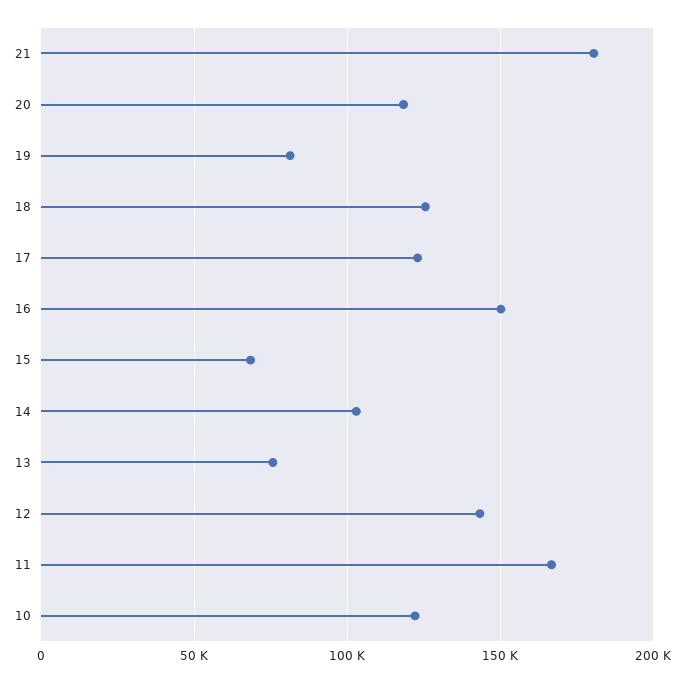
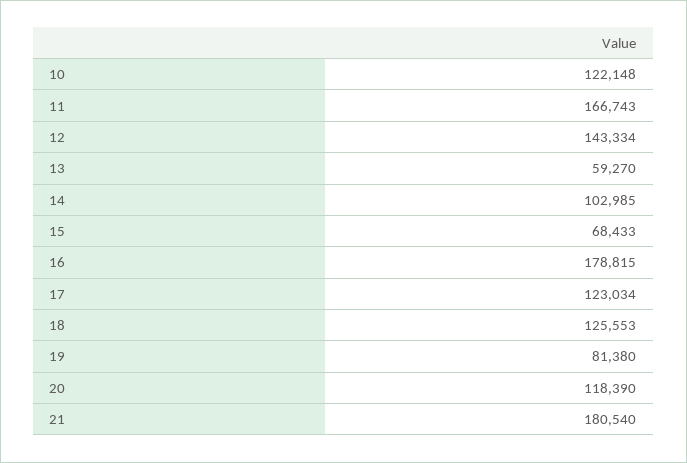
16: 150000 -> 178815
13: 75000 -> 59270

